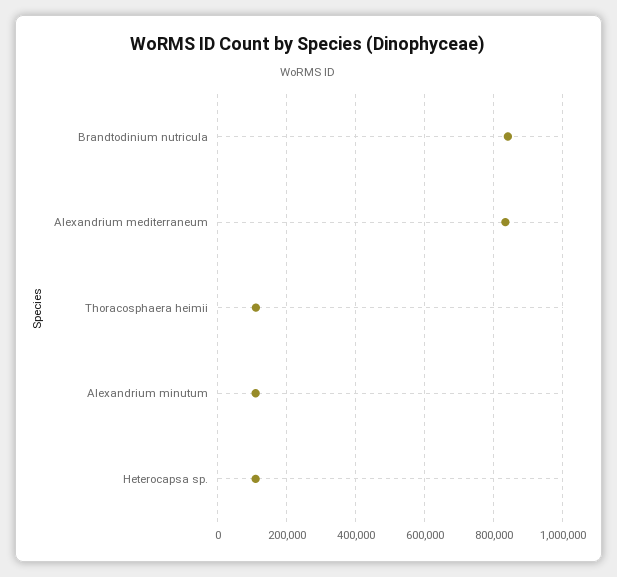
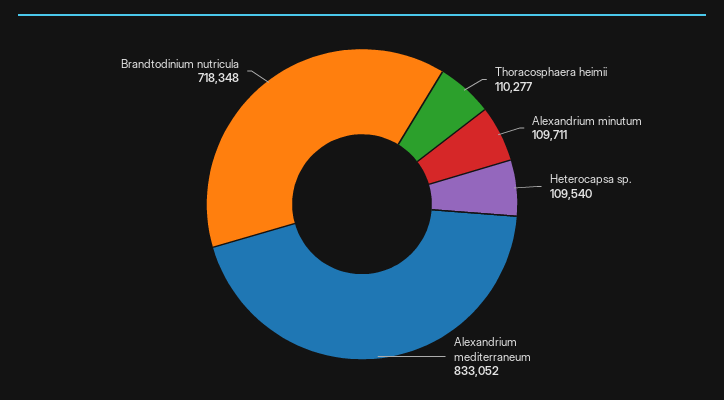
Brandtodinium nutricula: 840000 -> 718348

